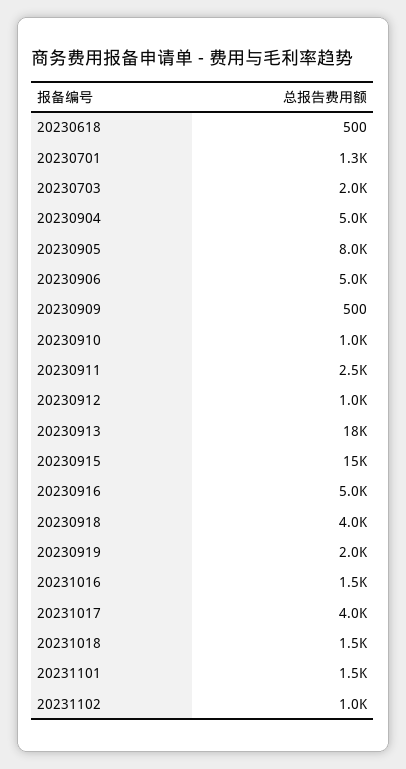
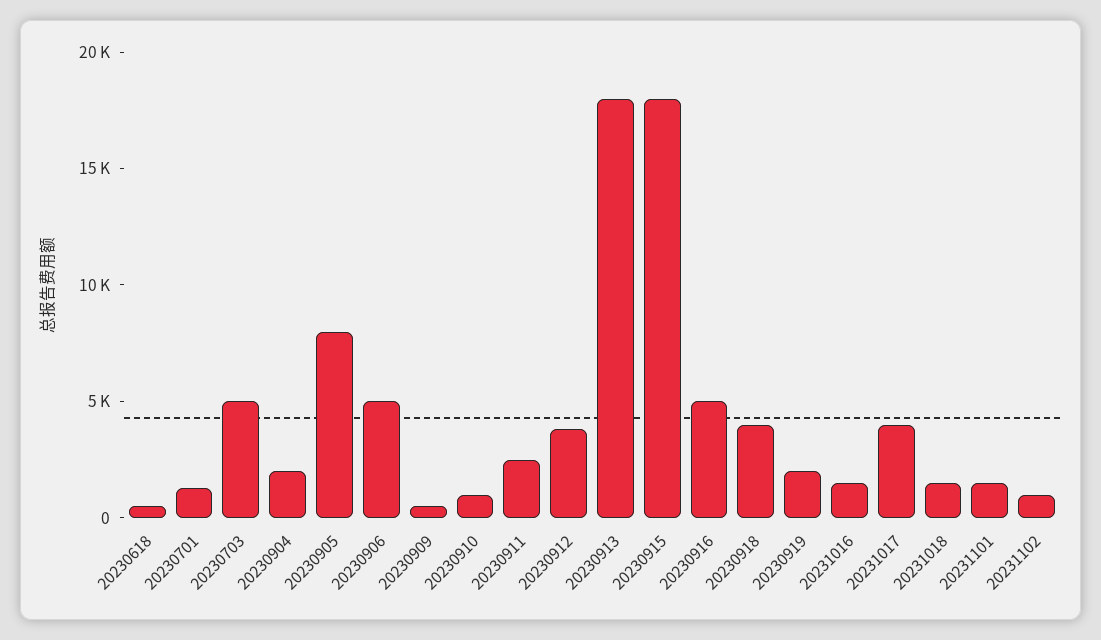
20230703: 2000 -> 5000
20230904: 5000 -> 2000
20230912: 1000 -> 4000
20230915: 15000 -> 18000

